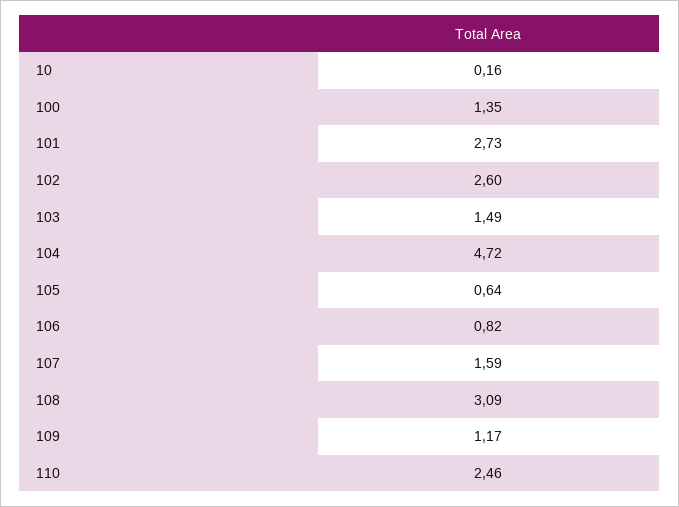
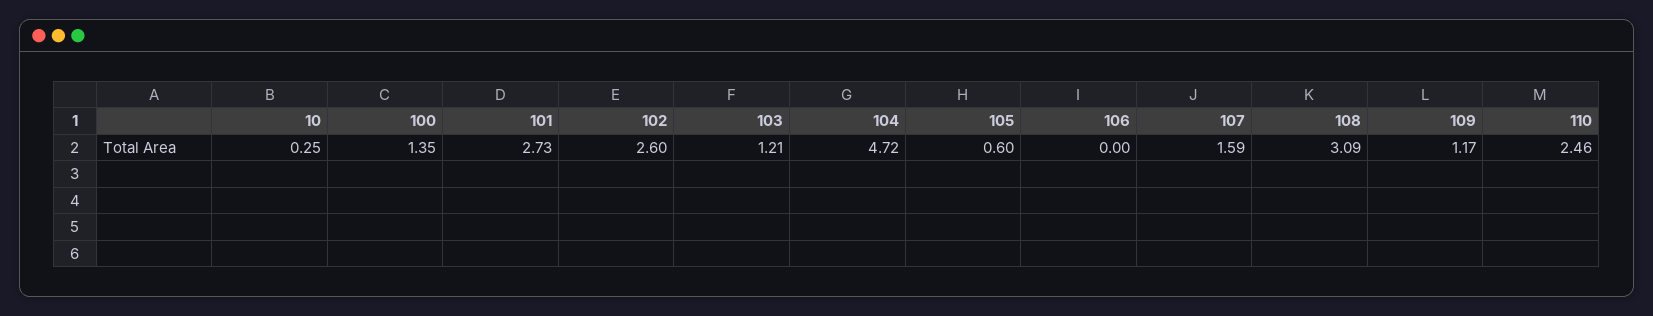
10: 0.16 -> 0.25
103: 1.49 -> 1.21
105: 0.64 -> 0.6
106: 0.82 -> 0

